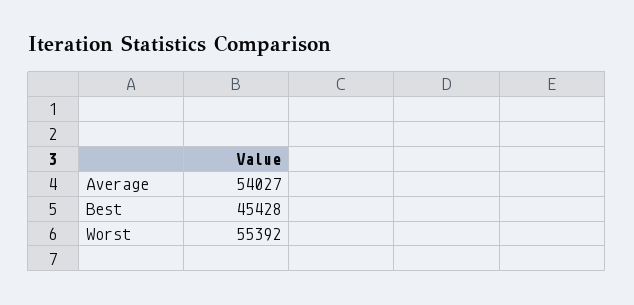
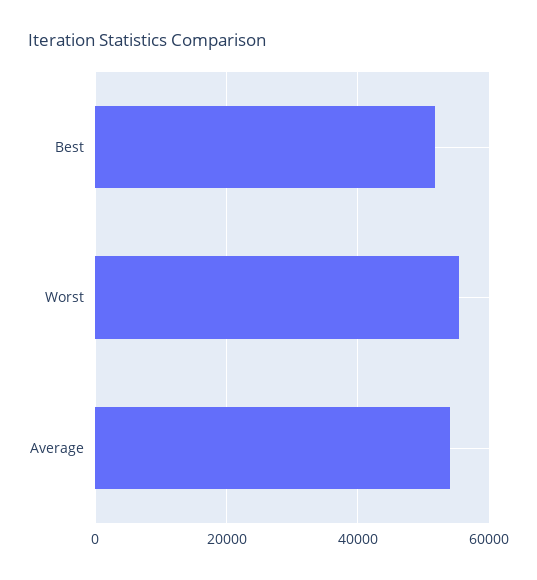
Best: 45428 -> 52000

